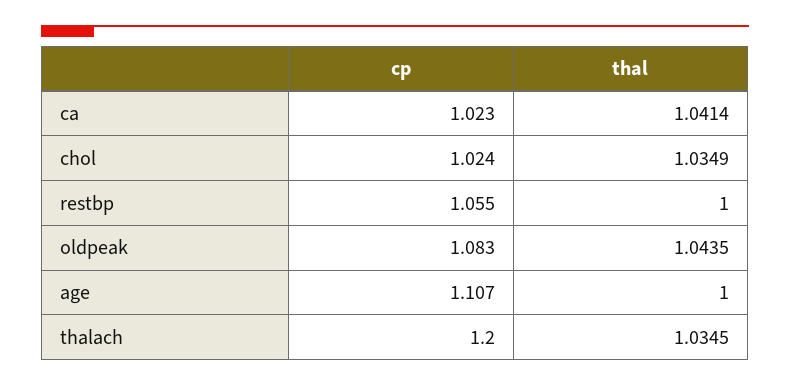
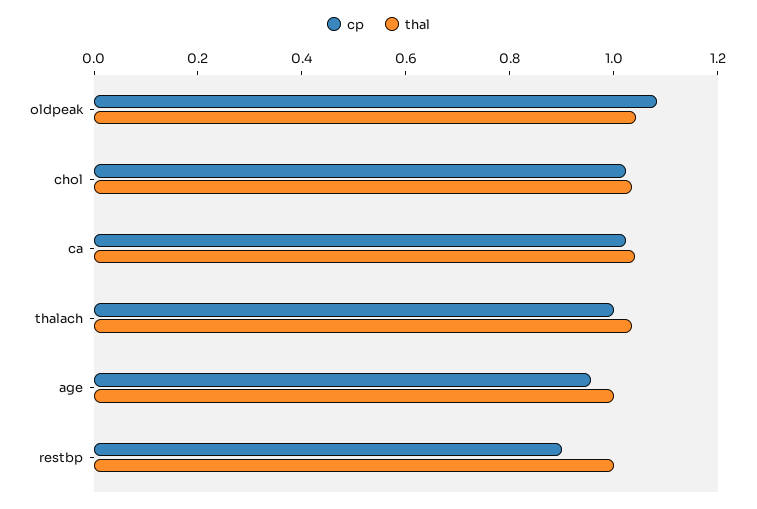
cp, restbp: 1.055 -> 0.9
cp, age: 1.107 -> 0.95
cp, thalach: 1.2 -> 1

